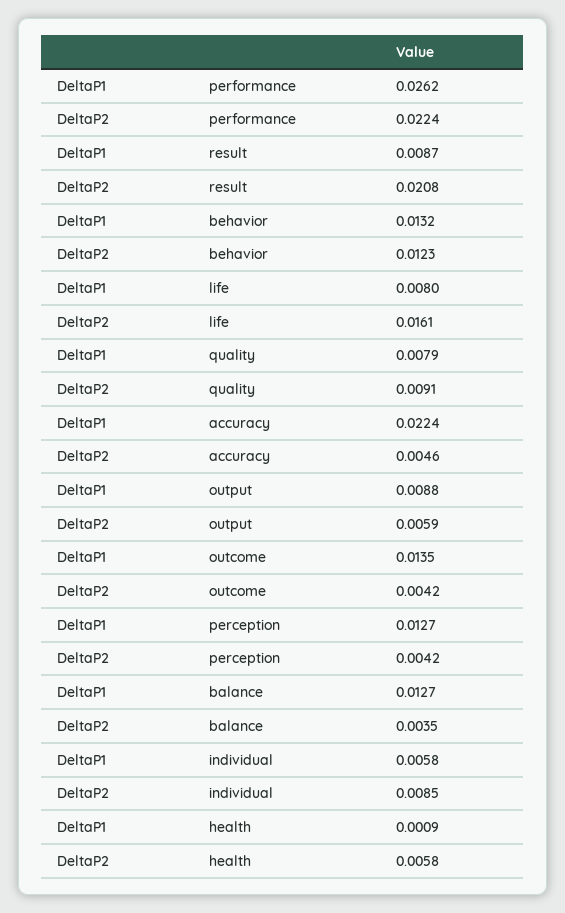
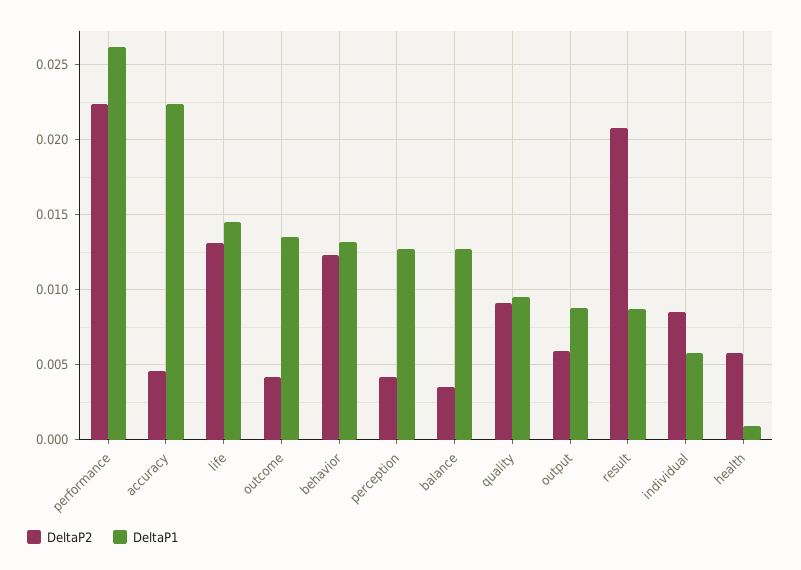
DeltaP1, life: 0.008 -> 0.0145
DeltaP2, life: 0.0161 -> 0.013
DeltaP1, quality: 0.0079 -> 0.0095

